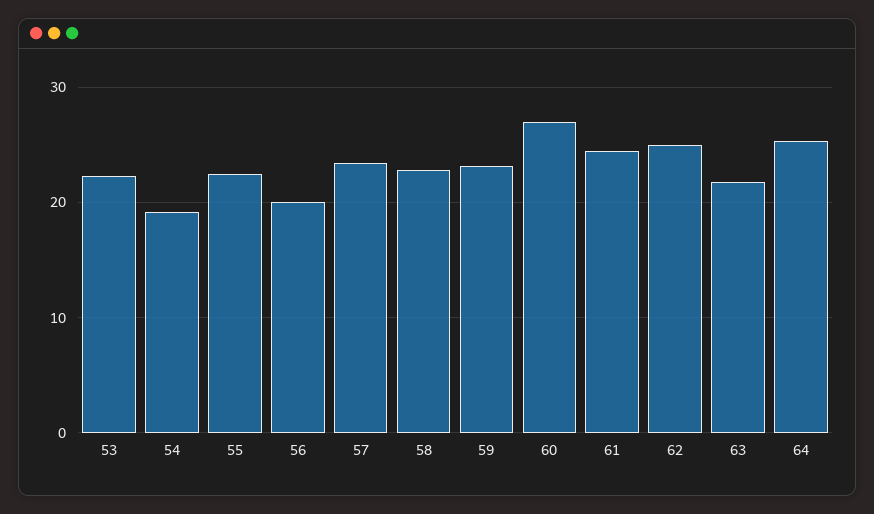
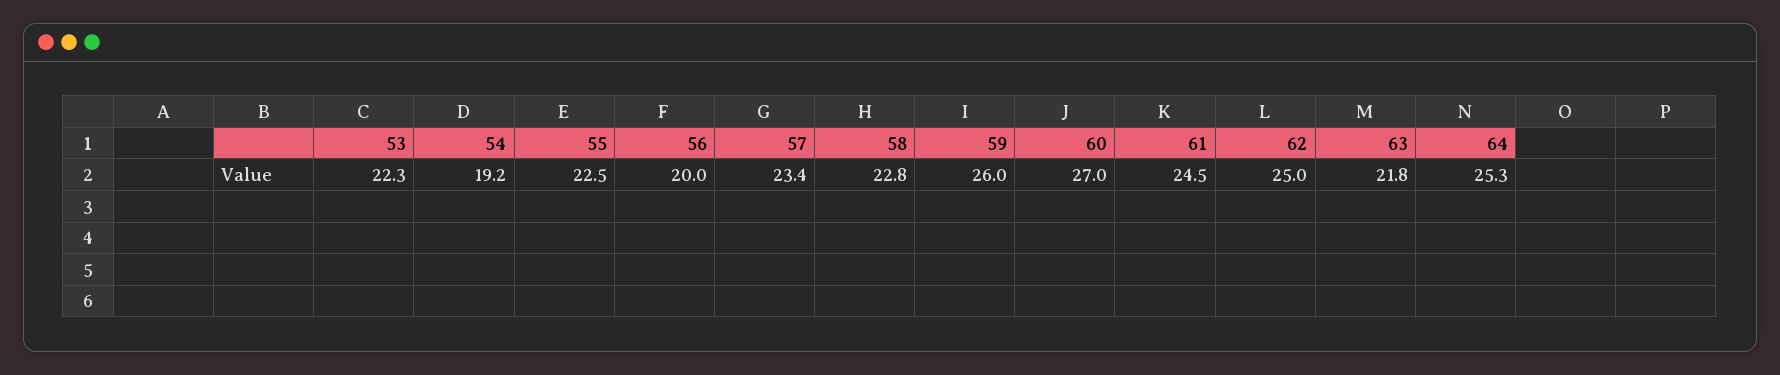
59: 23 -> 26

